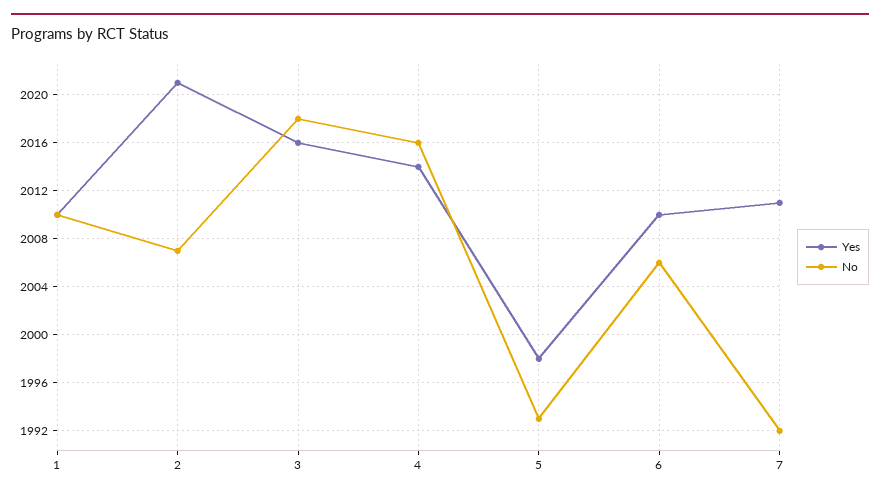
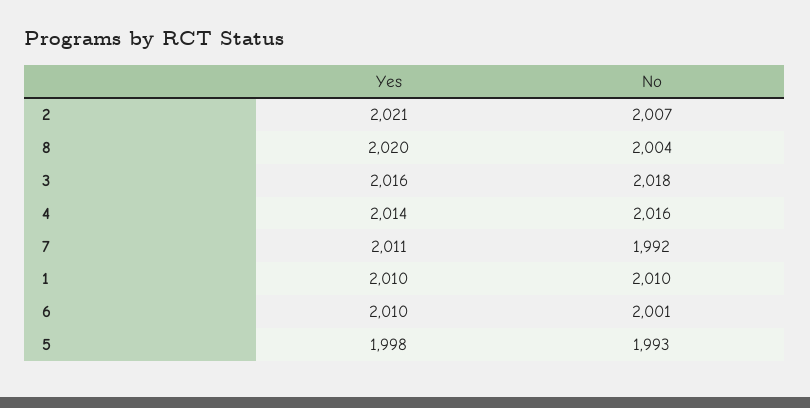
No, 6: 2006 -> 2001
Yes, 8: none -> 2020
No, 8: none -> 2004

